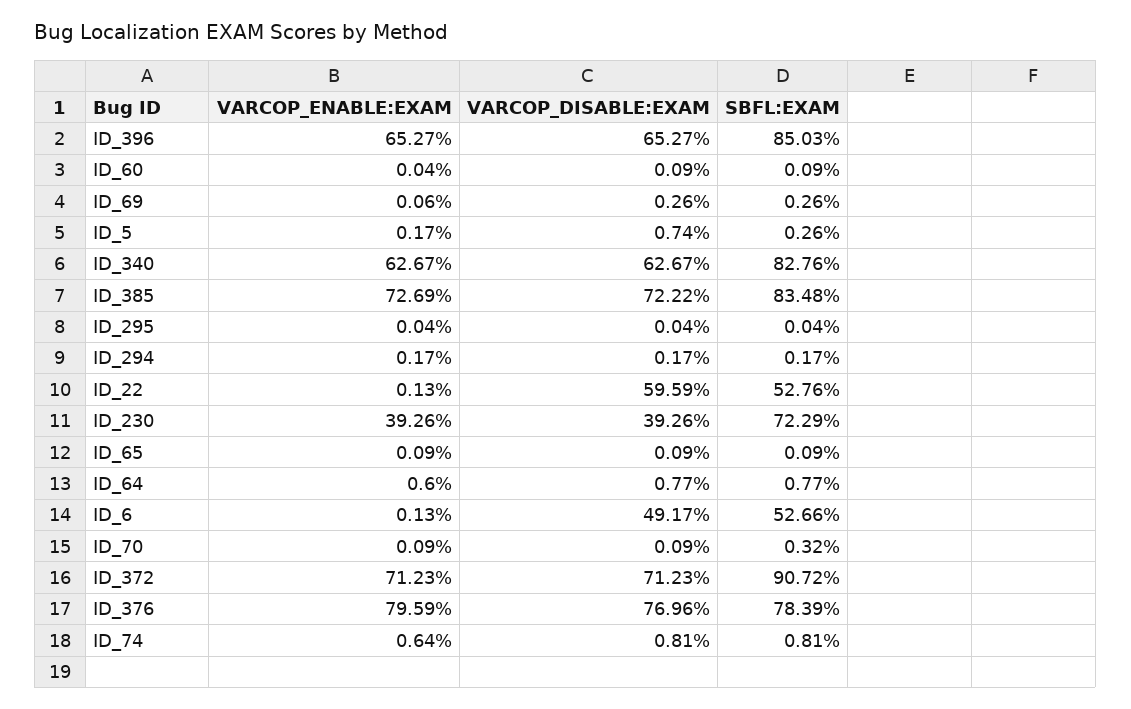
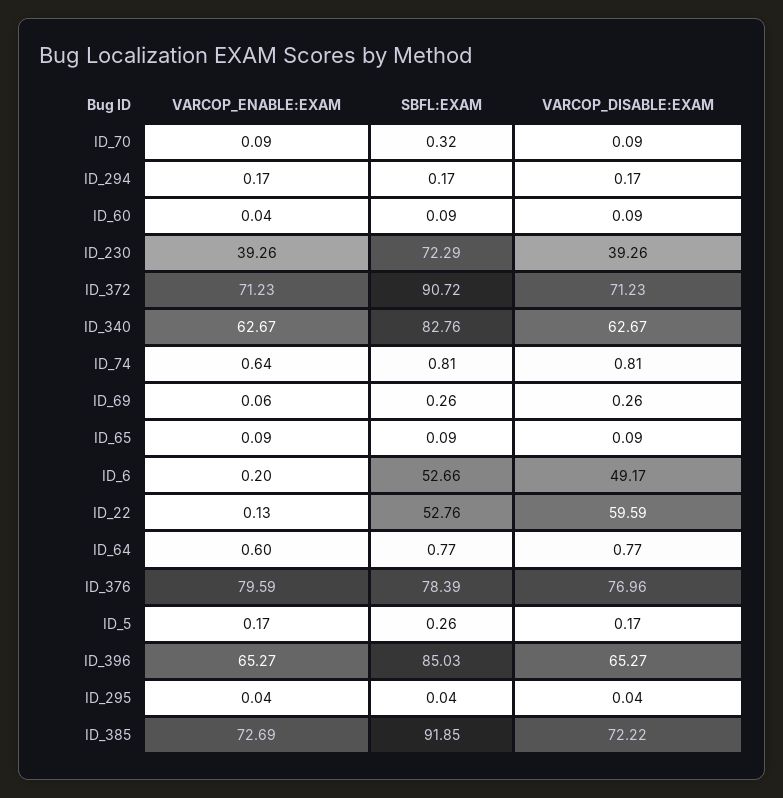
VARCOP_DISABLE:EXAM, ID_5: 0.74 -> 0.17
SBFL:EXAM, ID_385: 83.48 -> 91.85
VARCOP_ENABLE:EXAM, ID_6: 0.13 -> 0.2

